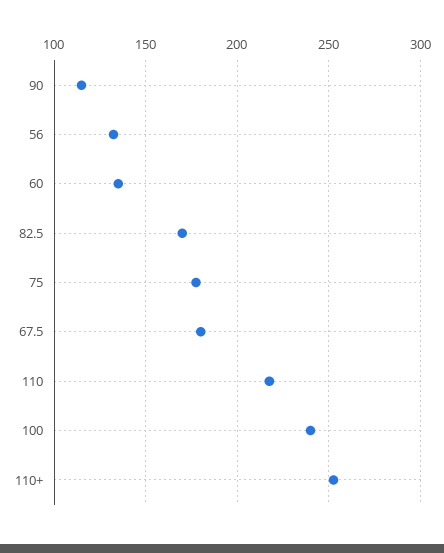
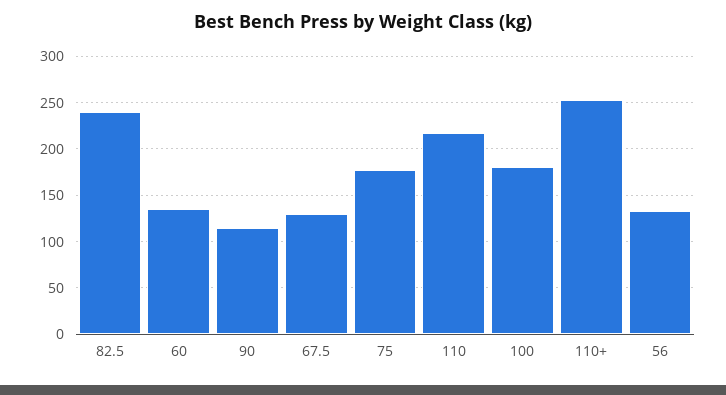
82.5: 170 -> 240
67.5: 180 -> 130
100: 240 -> 180

